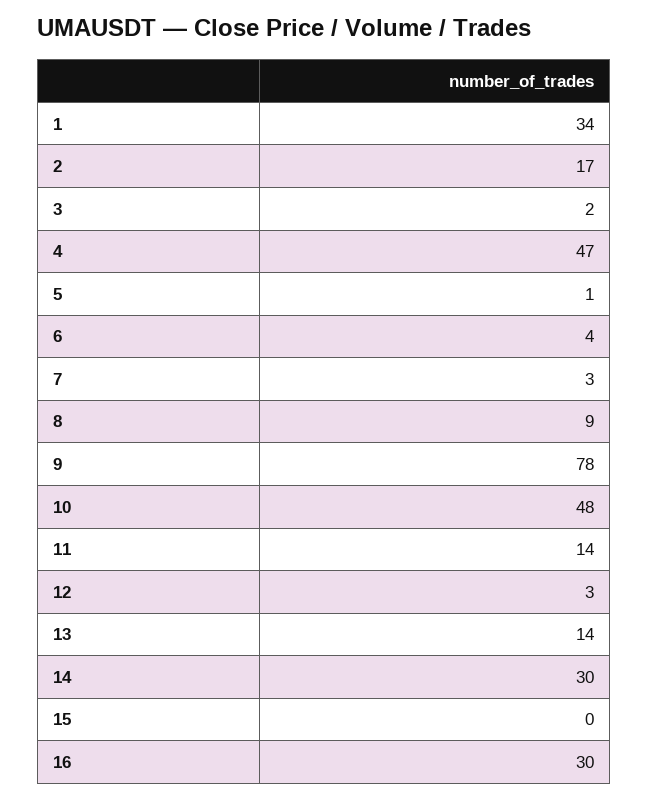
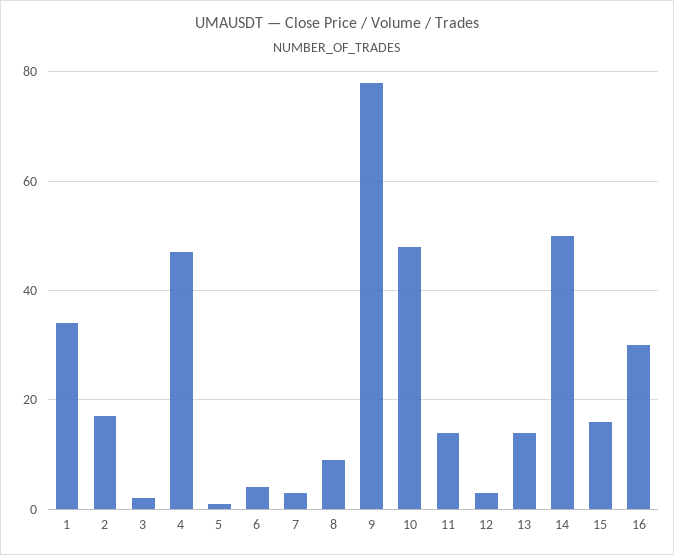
14: 30 -> 50
15: 0 -> 15

